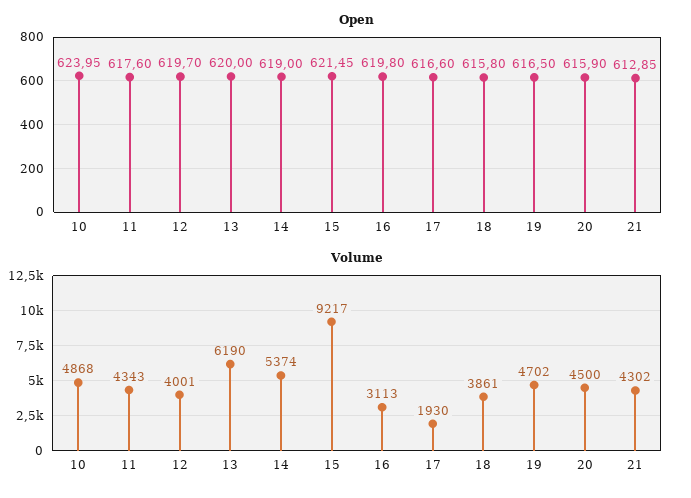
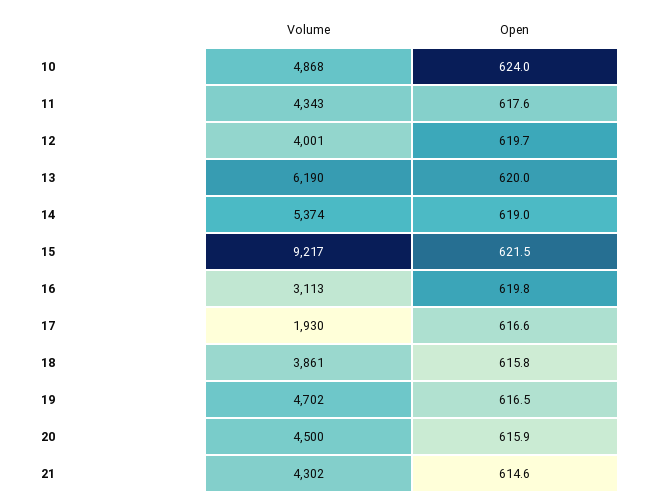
Open, 21: 612.85 -> 614.6

